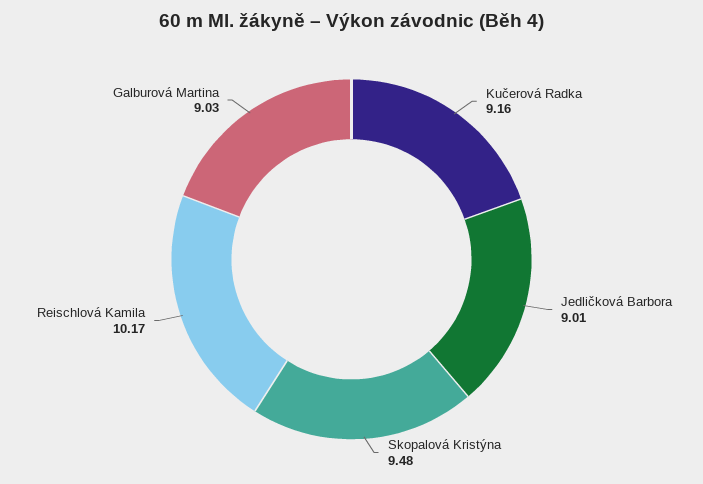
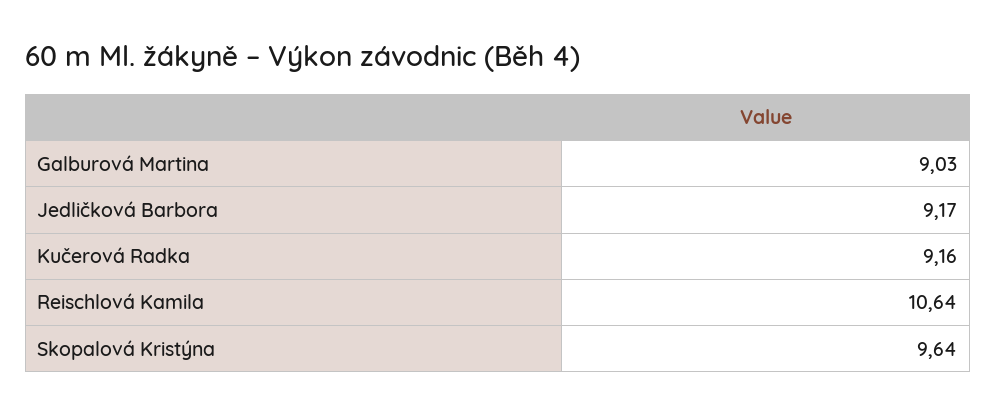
Jedličková Barbora: 9.01 -> 9.17
Skopalová Kristýna: 9.48 -> 9.64
Reischlová Kamila: 10.17 -> 10.64

